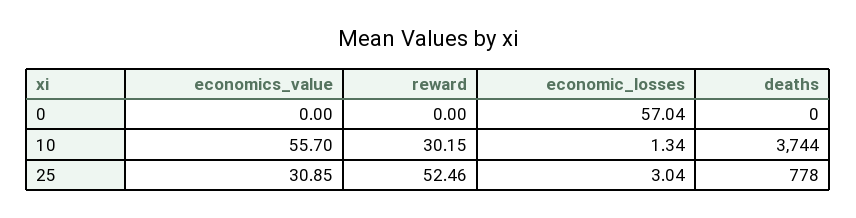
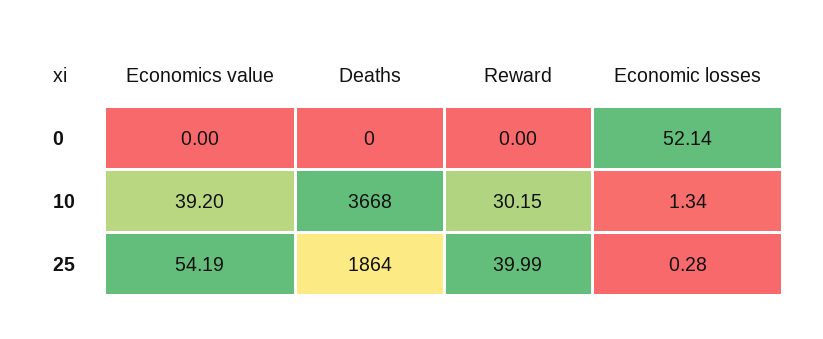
economic_losses, 0: 57.04 -> 52.14
economics_value, 10: 55.7 -> 39.2
deaths, 10: 3744 -> 3668
economics_value, 25: 30.85 -> 54.19
reward, 25: 52.46 -> 39.99
economic_losses, 25: 3.04 -> 0.28
deaths, 25: 778 -> 1864

